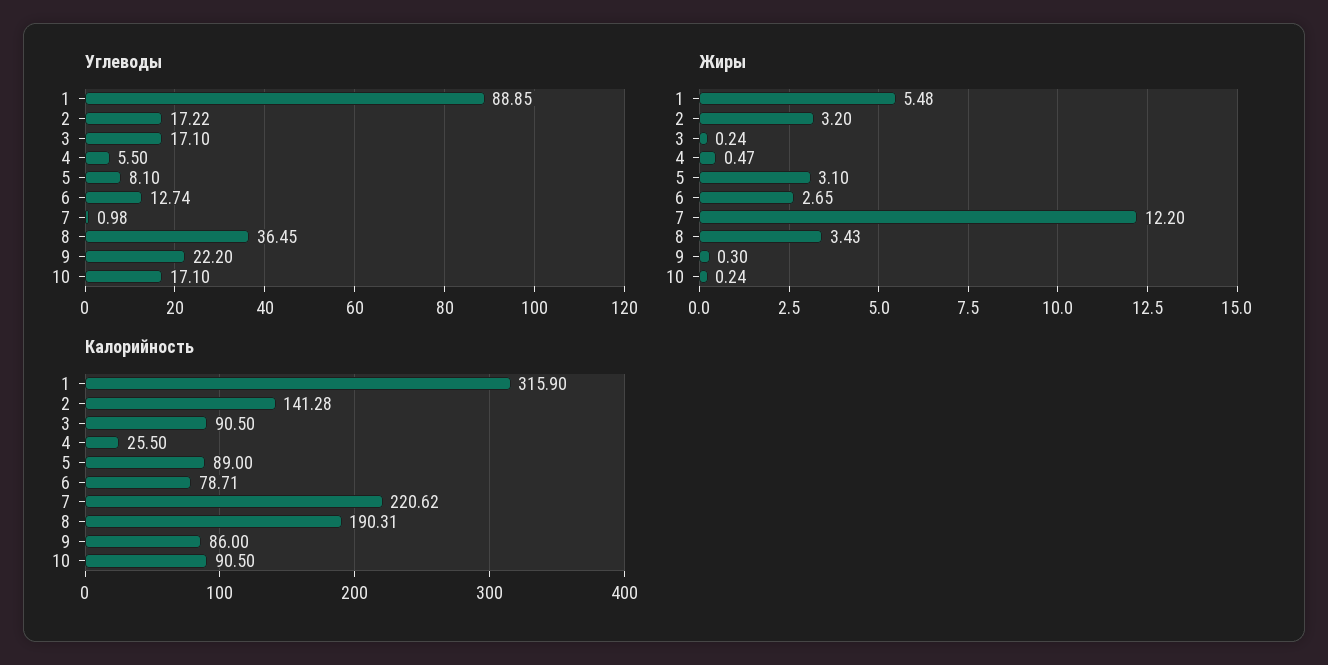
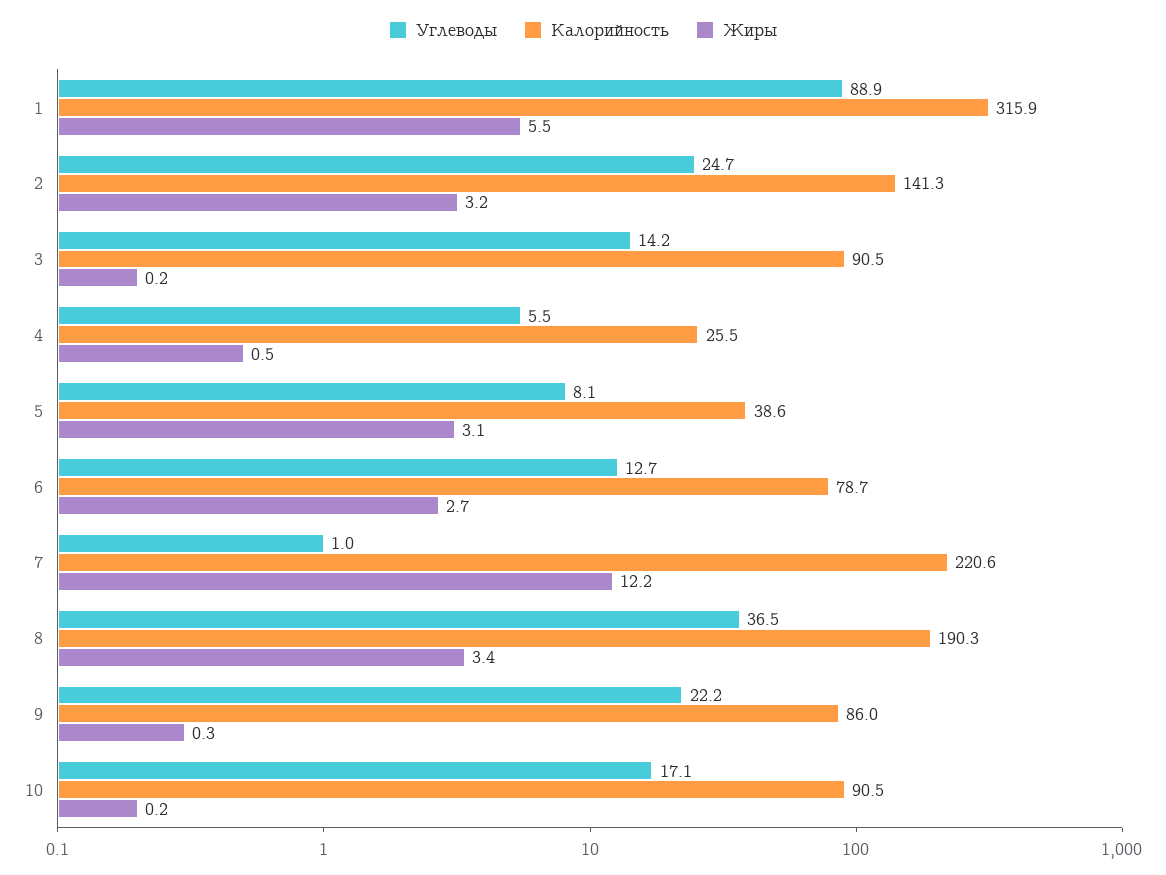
Углеводы, 2: 17.22 -> 24.7
Углеводы, 3: 17.1 -> 14.2
Калорийность, 5: 89 -> 38.6

